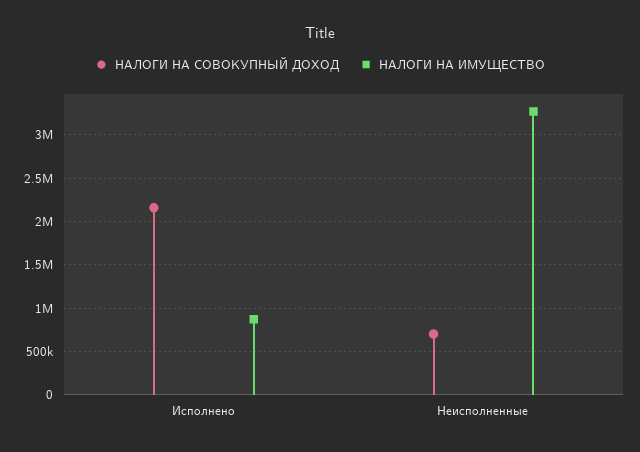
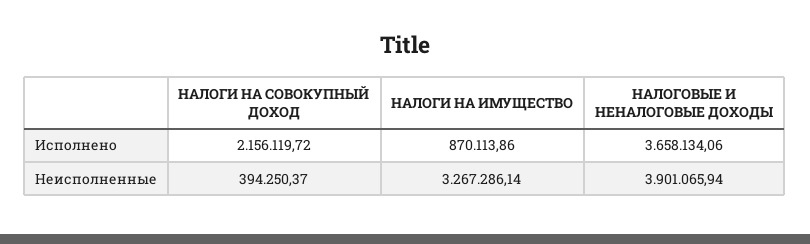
НАЛОГИ НА СОВОКУПНЫЙ ДОХОД, Неисполненные: 700000 -> 394250.37
НАЛОГОВЫЕ И НЕНАЛОГОВЫЕ ДОХОДЫ, Исполнено: none -> 3658134.06
НАЛОГОВЫЕ И НЕНАЛОГОВЫЕ ДОХОДЫ, Неисполненные: none -> 3901065.94

